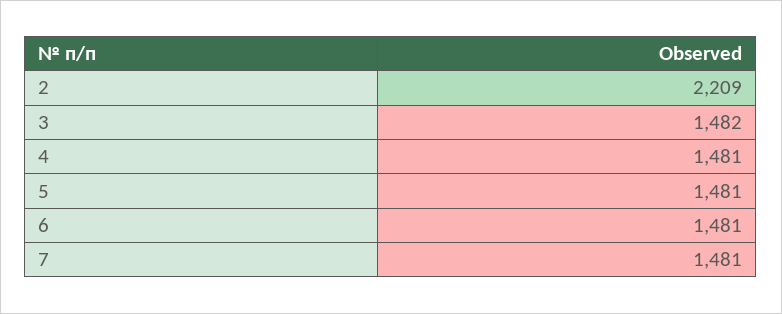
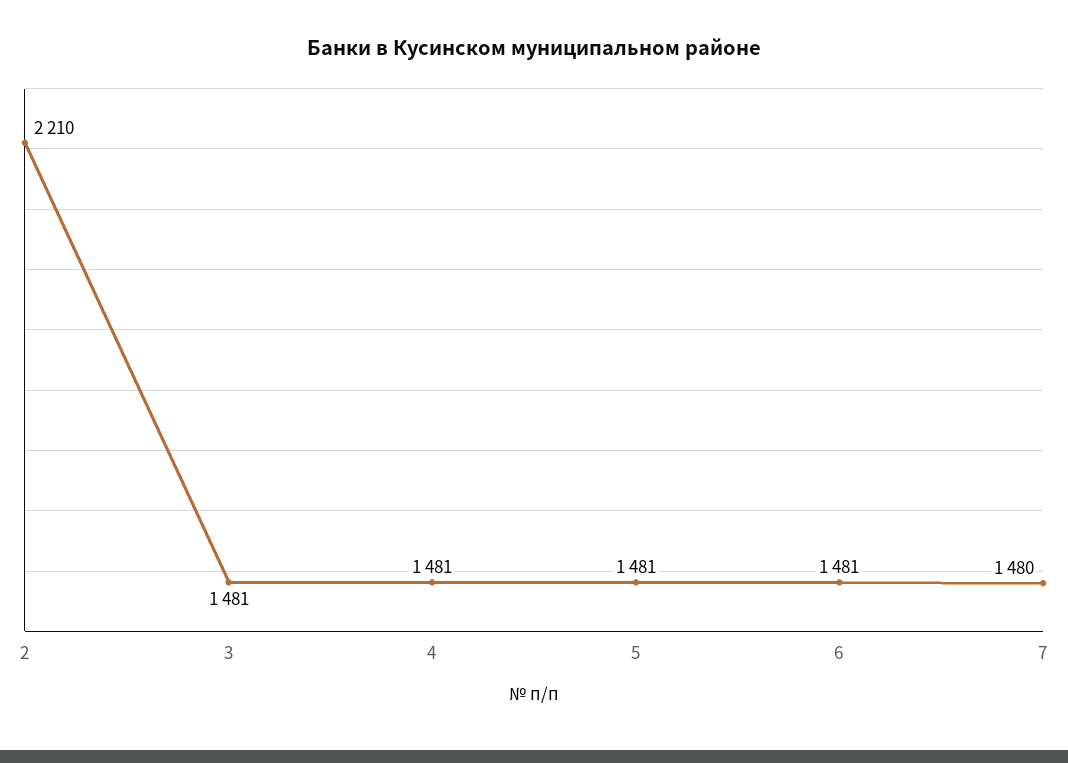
2: 2209 -> 2210
3: 1482 -> 1481
7: 1481 -> 1480

